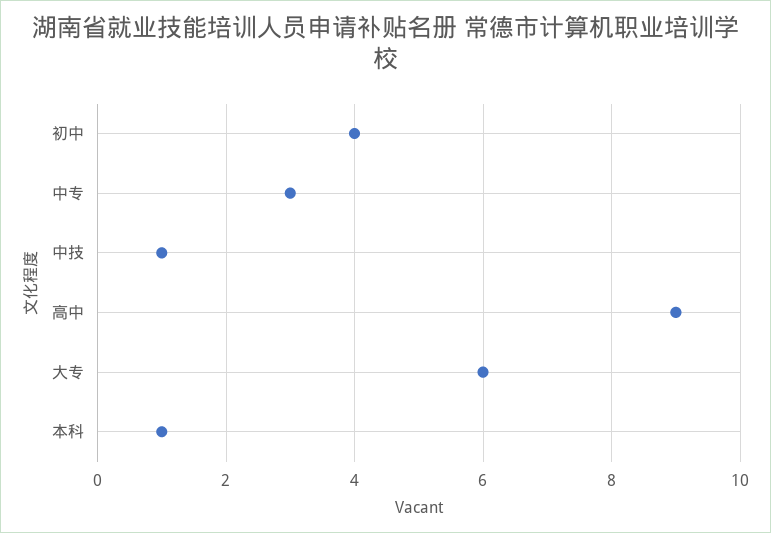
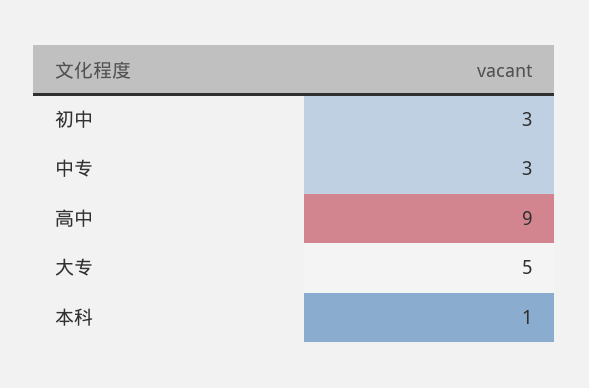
初中: 4 -> 3
中技: 1 -> none
大专: 6 -> 5

